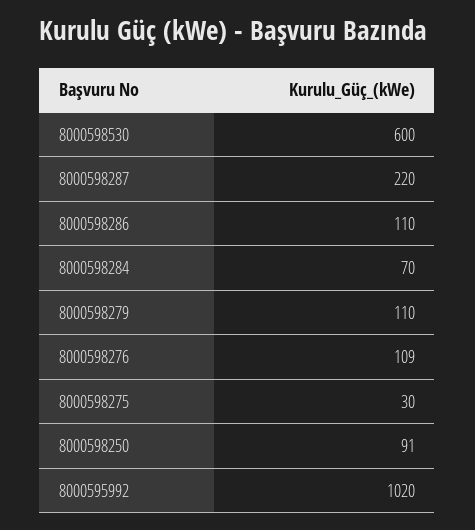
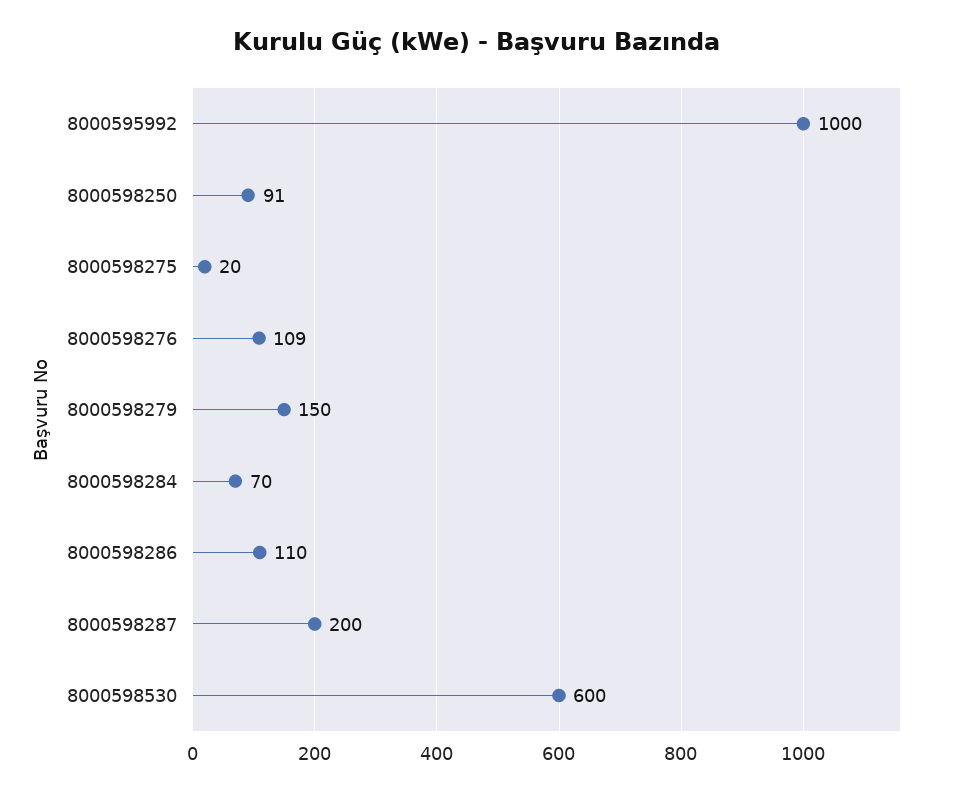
8000598287: 220 -> 200
8000598279: 110 -> 150
8000598275: 30 -> 20
8000595992: 1020 -> 1000

